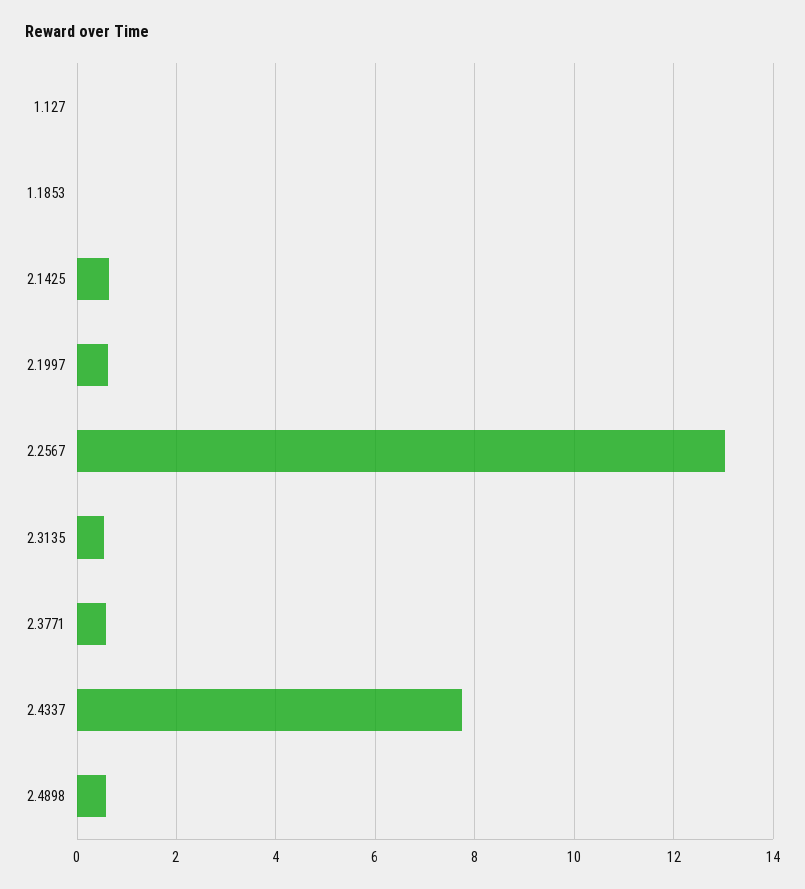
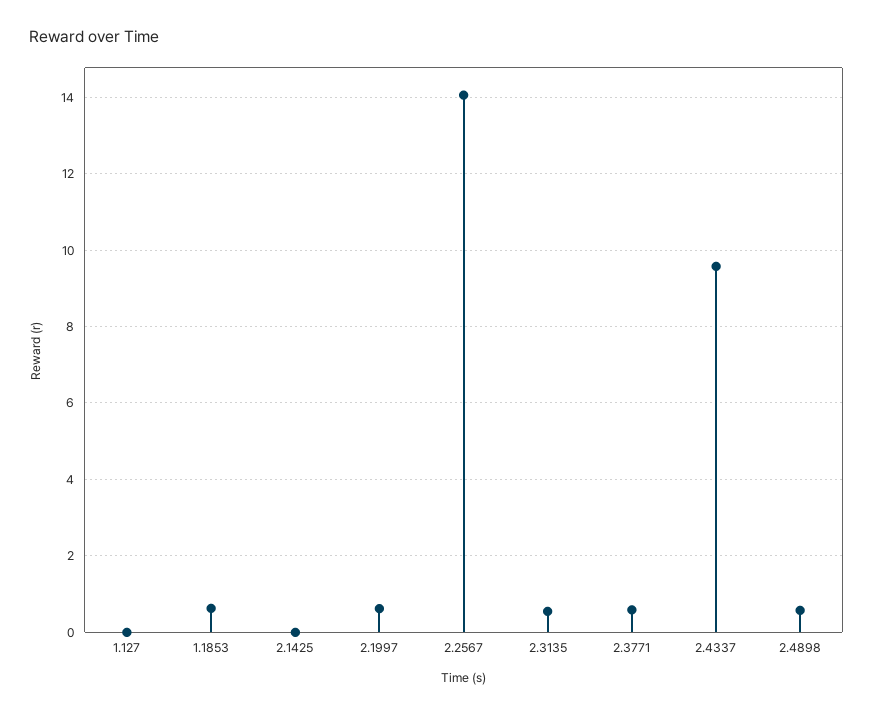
1.1853: 0 -> 0.6
2.1425: 0.6 -> 0
2.2567: 13 -> 14
2.4337: 7.8 -> 9.6

